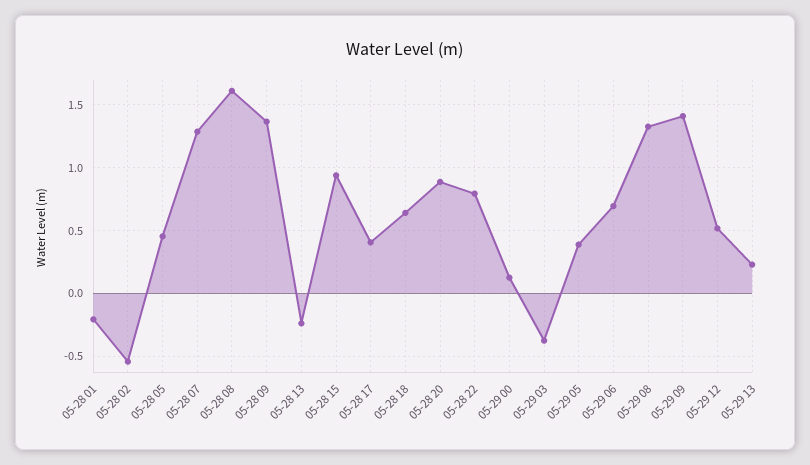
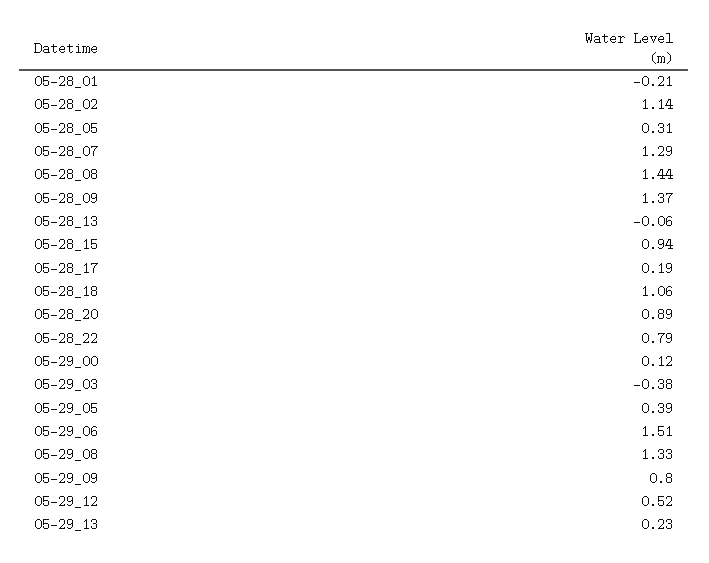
05-28 02: -0.55 -> 1.14
05-28 05: 0.45 -> 0.31
05-28 08: 1.6 -> 1.44
05-28 13: -0.25 -> -0.06
05-28 17: 0.4 -> 0.19
05-28 18: 0.65 -> 1.06
05-29 06: 0.7 -> 1.51
05-29 09: 1.4 -> 0.8

